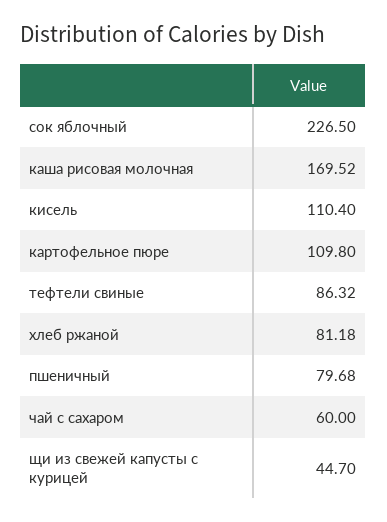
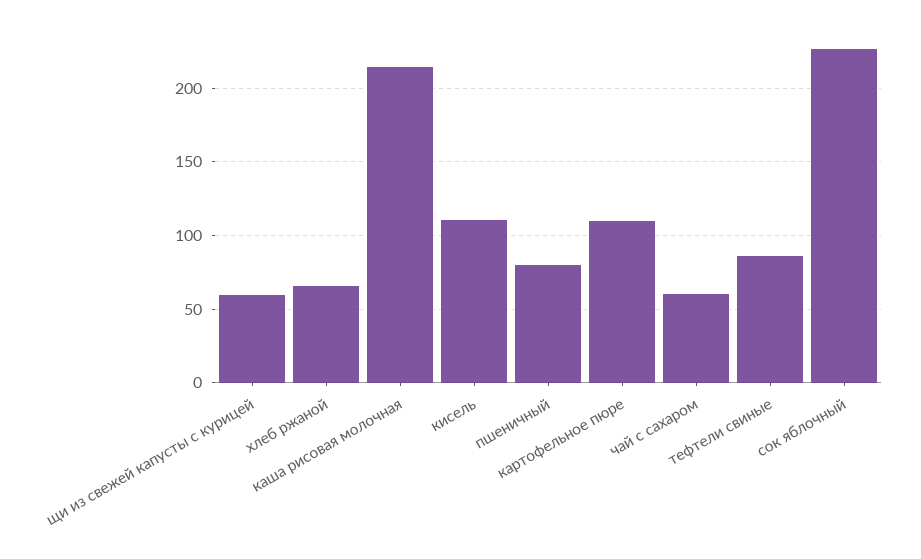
каша рисовая молочная: 169.52 -> 215
хлеб ржаной: 81.18 -> 65
щи из свежей капусты с курицей: 44.7 -> 60

